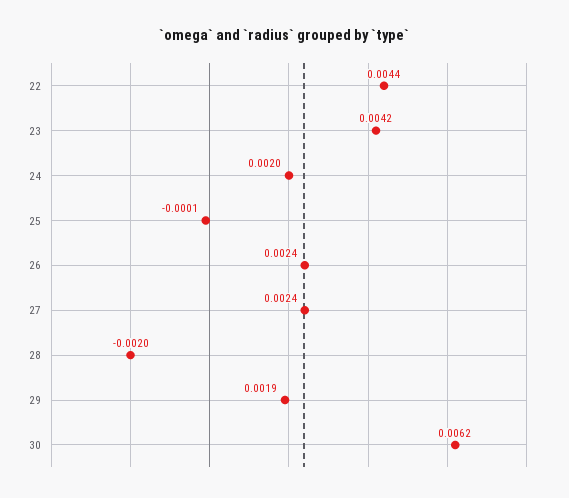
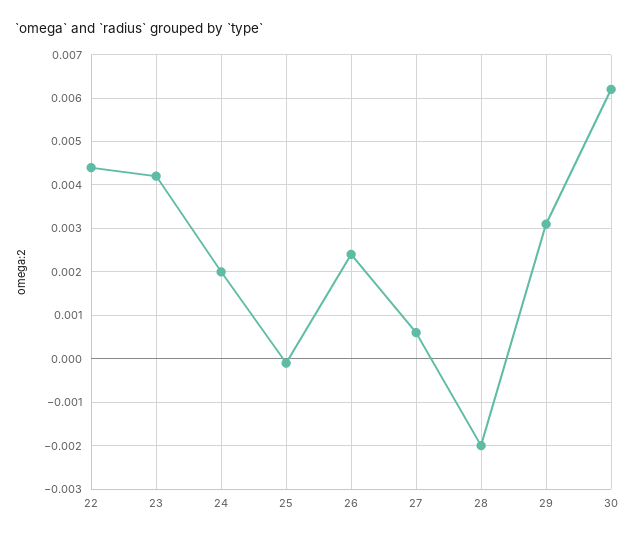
27: 0.0024 -> 0.0005
29: 0.0019 -> 0.003

